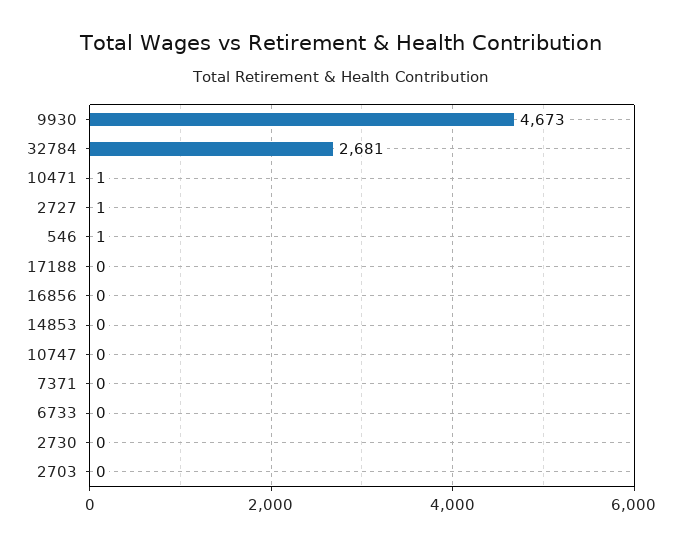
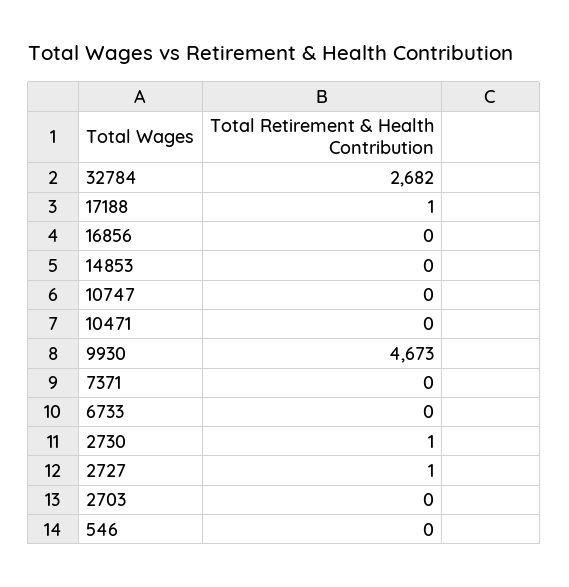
32784: 2681 -> 2682
10471: 1 -> 0
546: 1 -> 0
17188: 0 -> 1
2730: 0 -> 1

